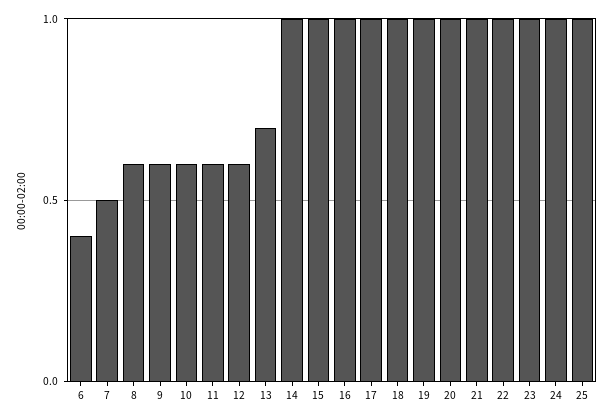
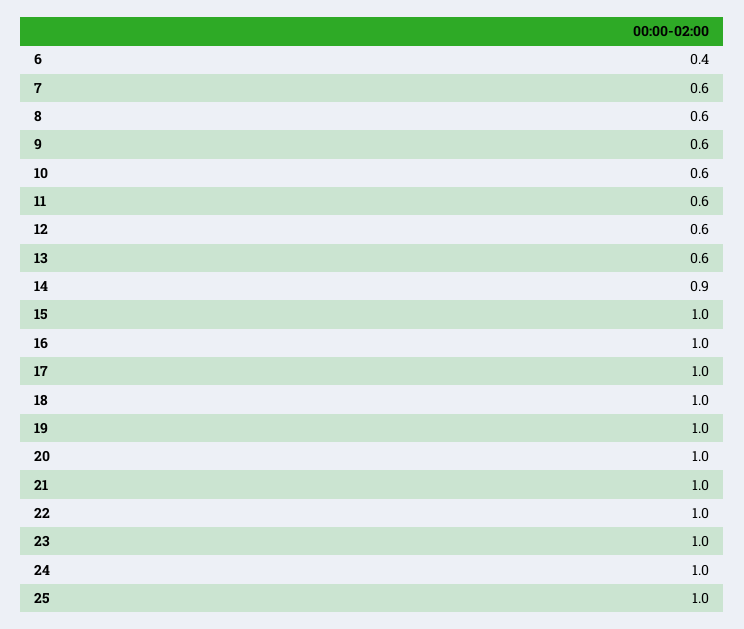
7: 0.5 -> 0.6
13: 0.7 -> 0.6
14: 1 -> 0.9

